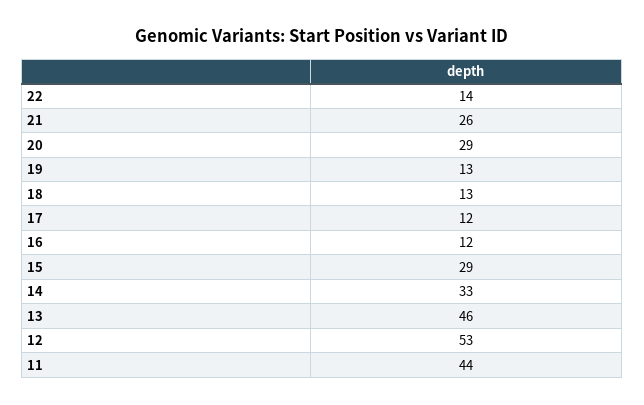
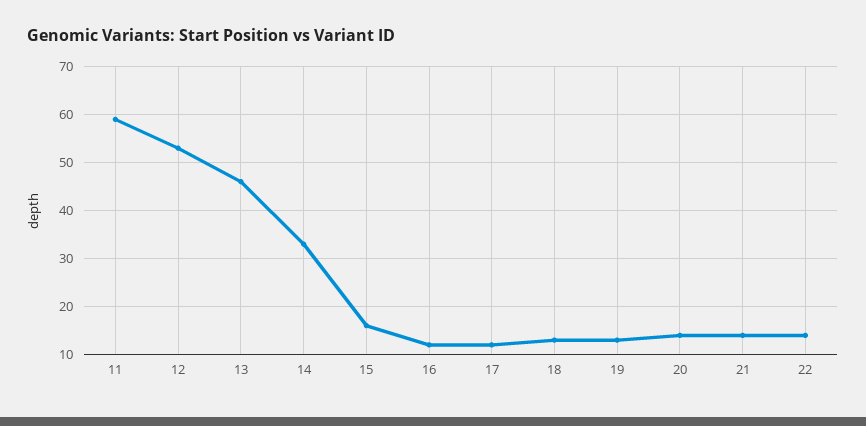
21: 26 -> 15
20: 29 -> 15
15: 29 -> 15
11: 44 -> 60

